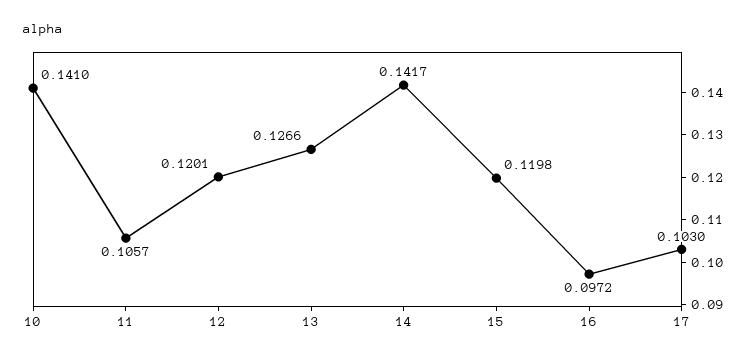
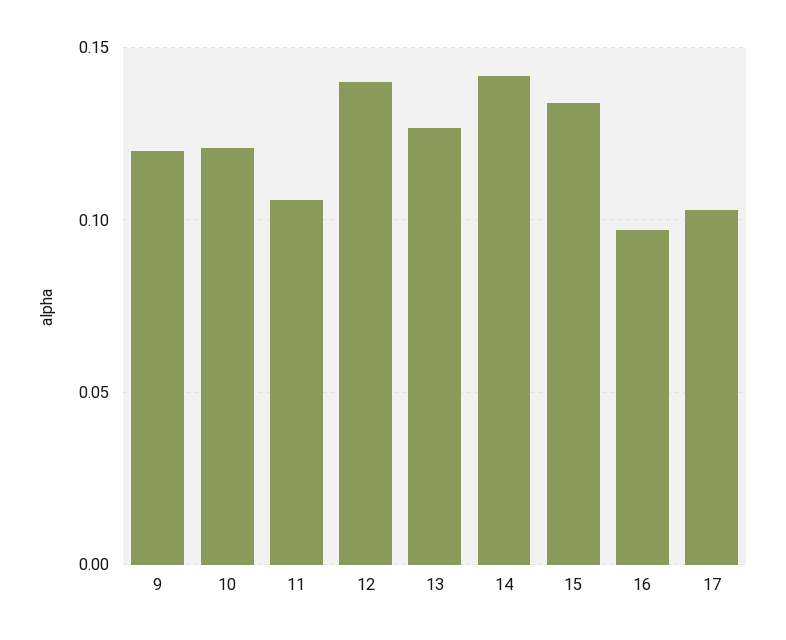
10: 0.141 -> 0.12
12: 0.1201 -> 0.14
15: 0.1198 -> 0.135
9: none -> 0.12

